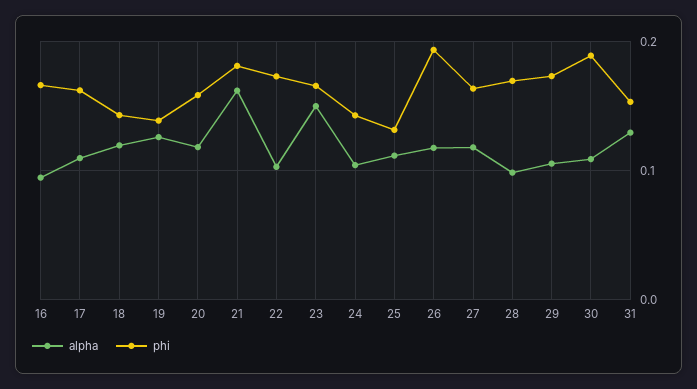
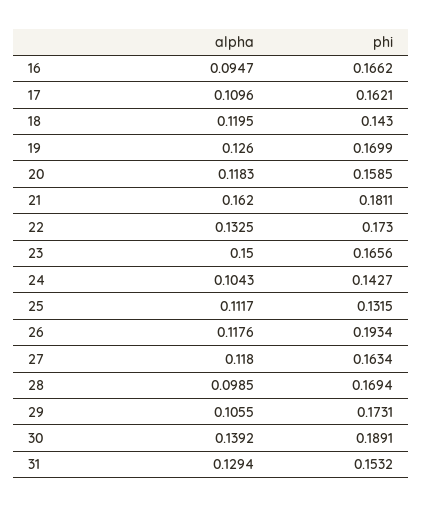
phi, 19: 0.14 -> 0.1699
alpha, 22: 0.1 -> 0.1325
alpha, 30: 0.11 -> 0.1392

